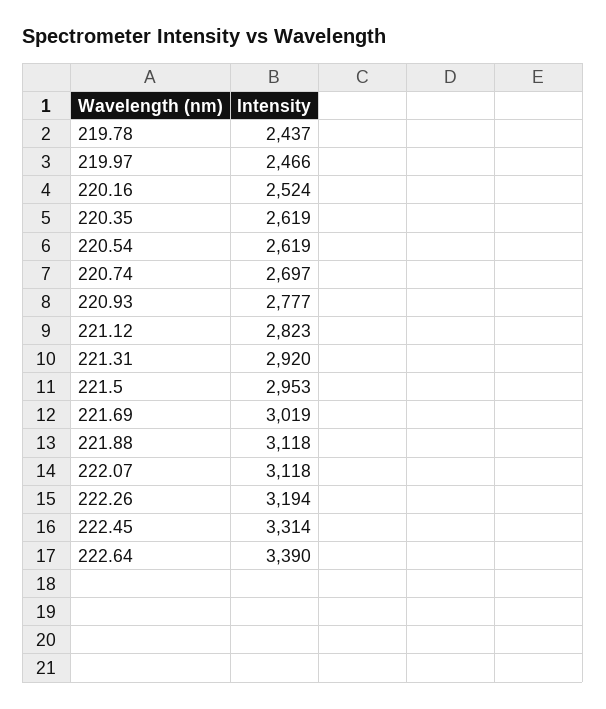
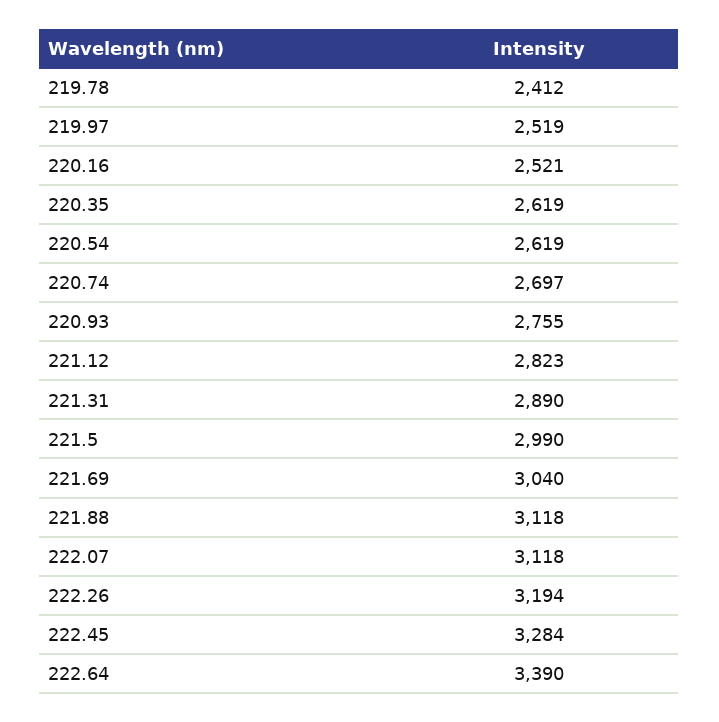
219.78: 2437 -> 2412
219.97: 2466 -> 2519
220.16: 2524 -> 2521
220.93: 2777 -> 2755
221.31: 2920 -> 2890
221.5: 2953 -> 2990
221.69: 3019 -> 3040
222.45: 3314 -> 3284

